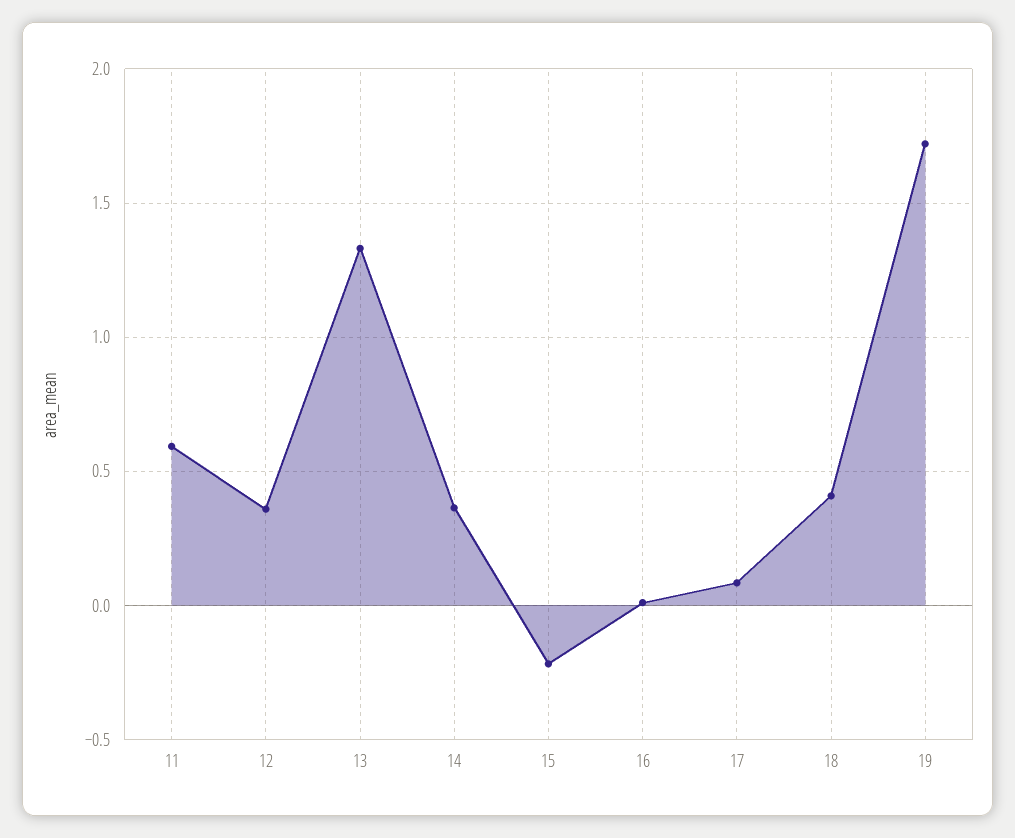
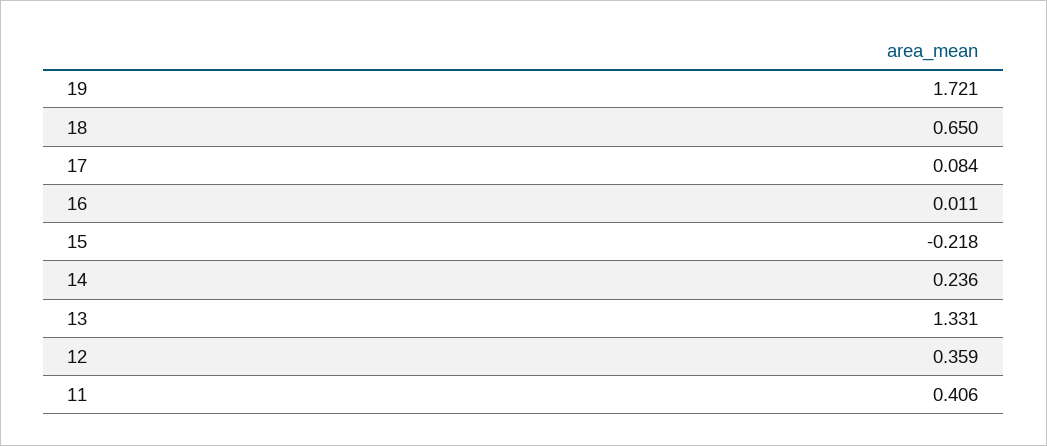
11: 0.6 -> 0.406
14: 0.35 -> 0.236
18: 0.4 -> 0.65

